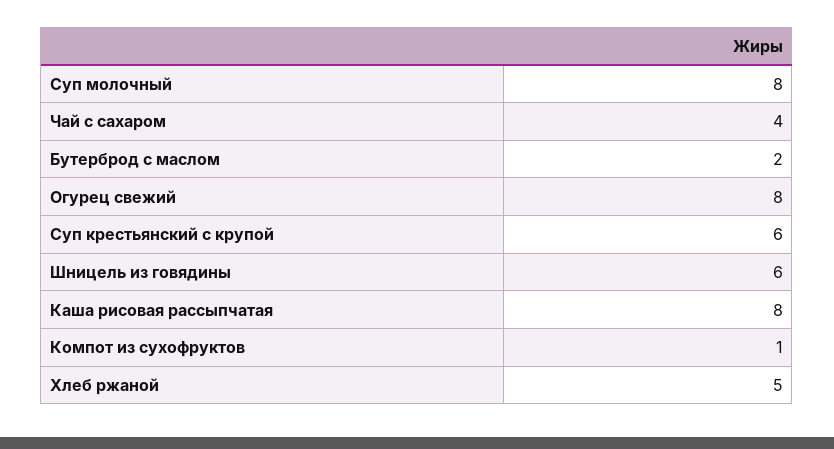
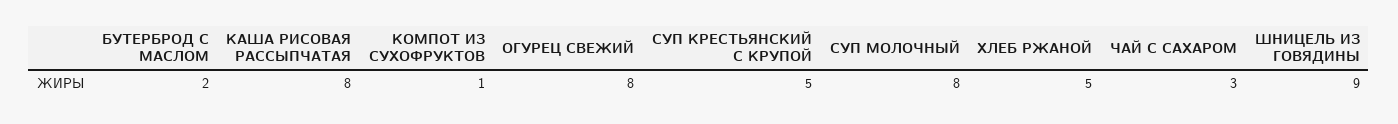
Чай с сахаром: 4 -> 3
Суп крестьянский с крупой: 6 -> 5
Шницель из говядины: 6 -> 9

